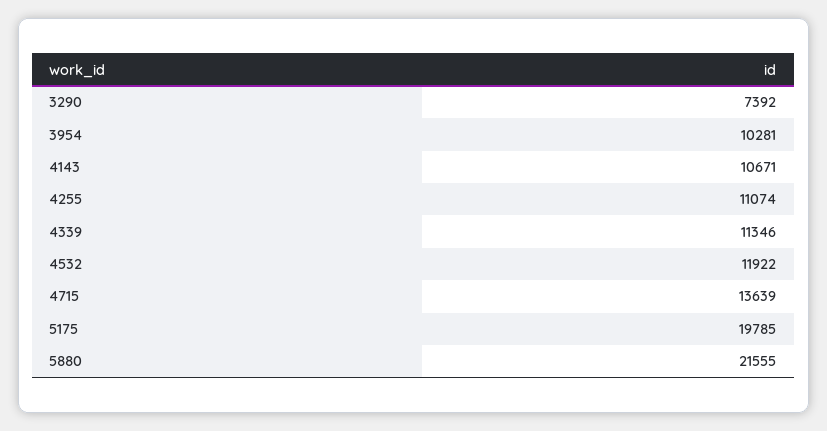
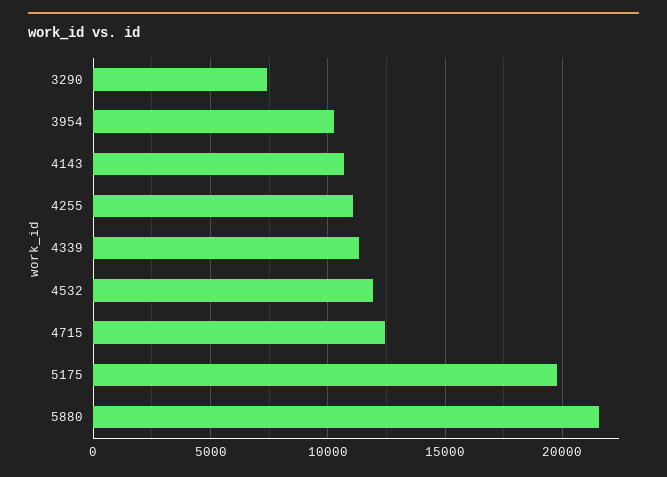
4715: 13639 -> 12500

